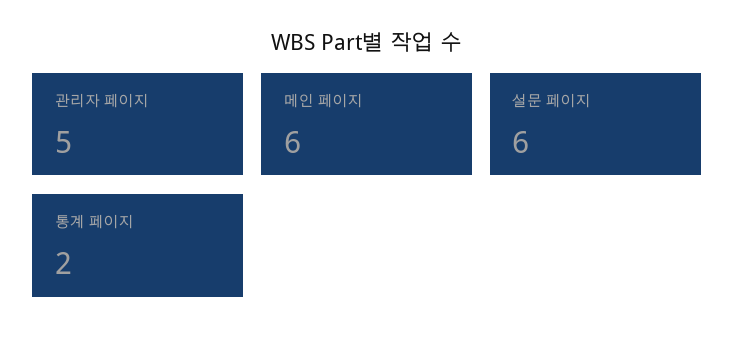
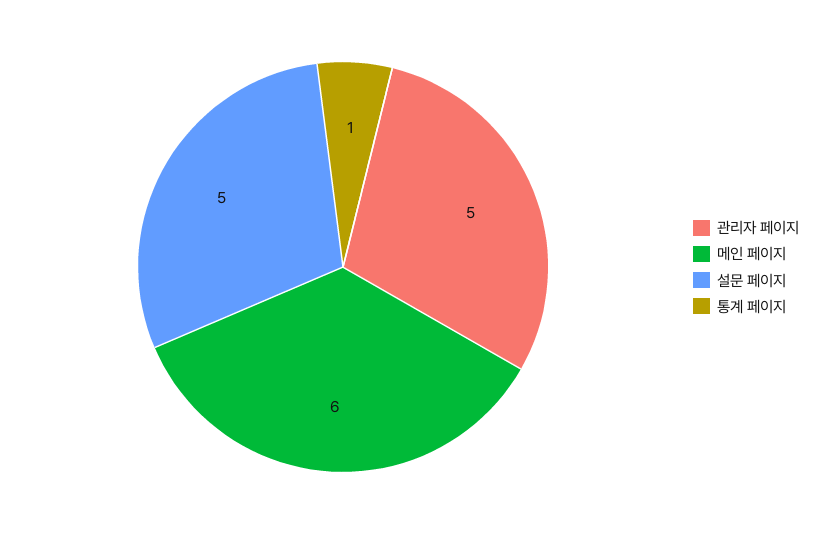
설문 페이지: 6 -> 5
통계 페이지: 2 -> 1

